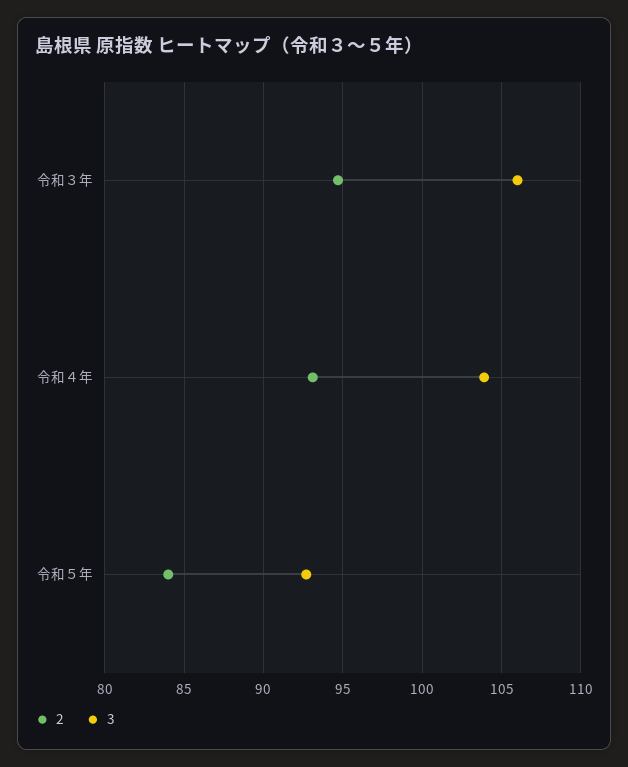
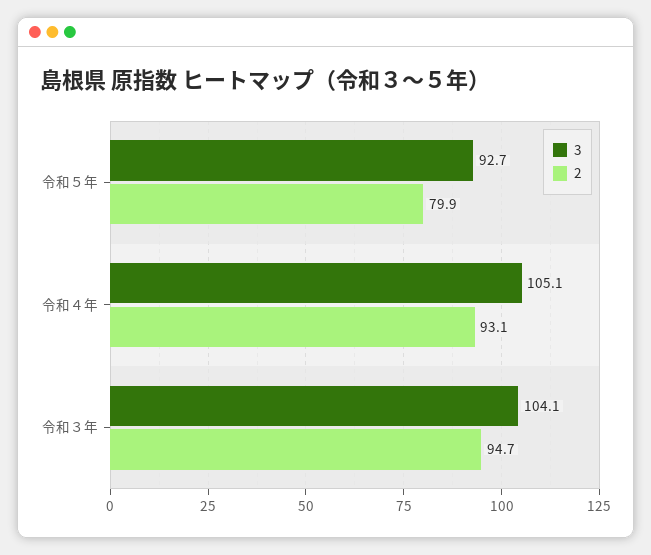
3, 令和３年: 106 -> 104.1
3, 令和４年: 104 -> 105.1
2, 令和５年: 84 -> 79.9

